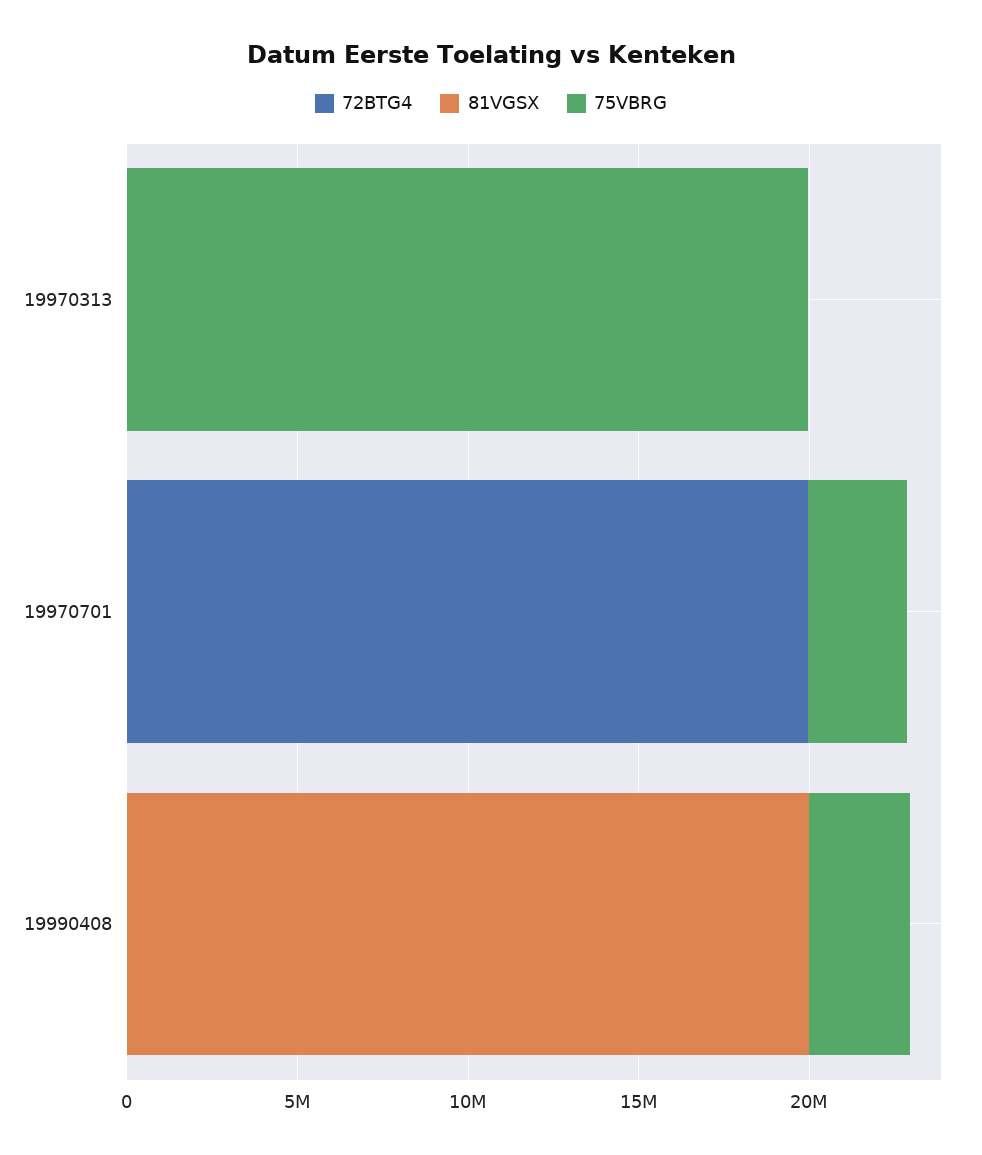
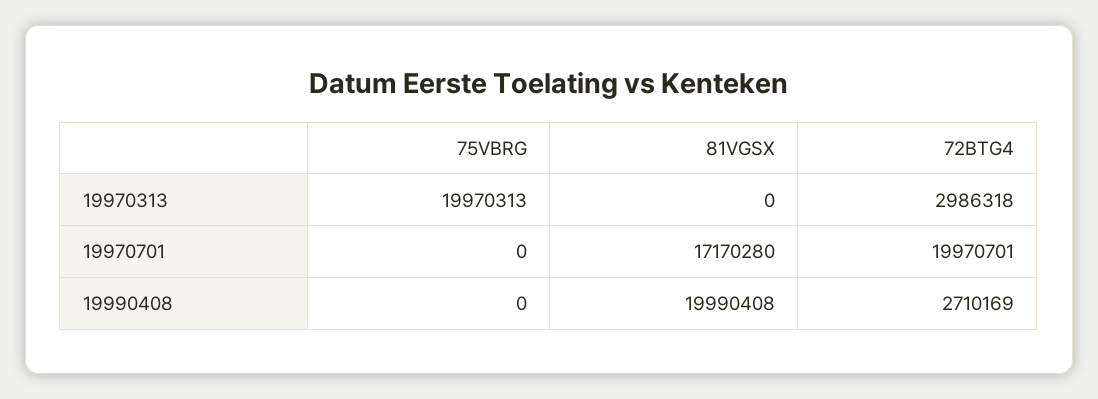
72BTG4, 19970313: 0 -> 2986318
81VGSX, 19970701: 0 -> 17170280
75VBRG, 19970701: 3000000 -> 0
72BTG4, 19990408: 0 -> 2710169
75VBRG, 19990408: 3000000 -> 0

